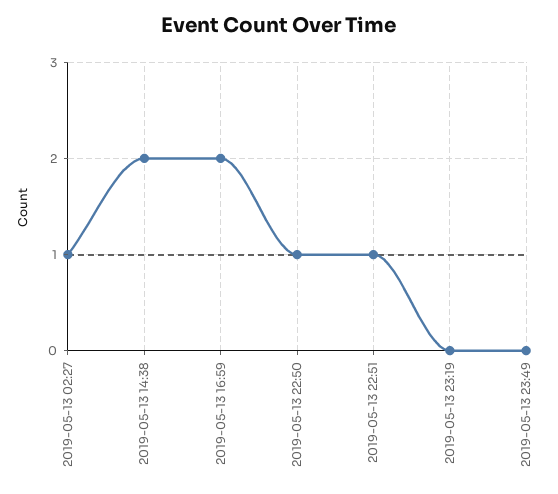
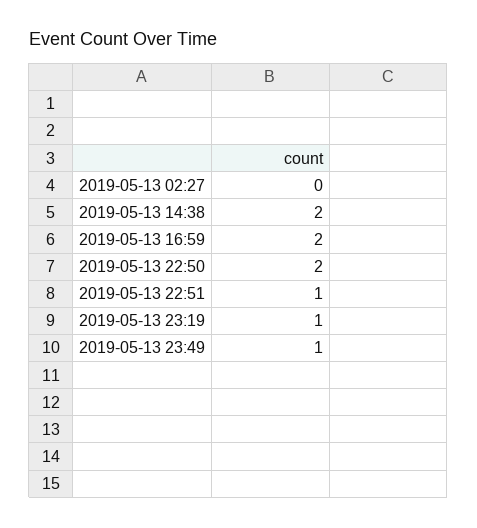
2019-05-13 02:27: 1 -> 0
2019-05-13 22:50: 1 -> 2
2019-05-13 23:19: 0 -> 1
2019-05-13 23:49: 0 -> 1

